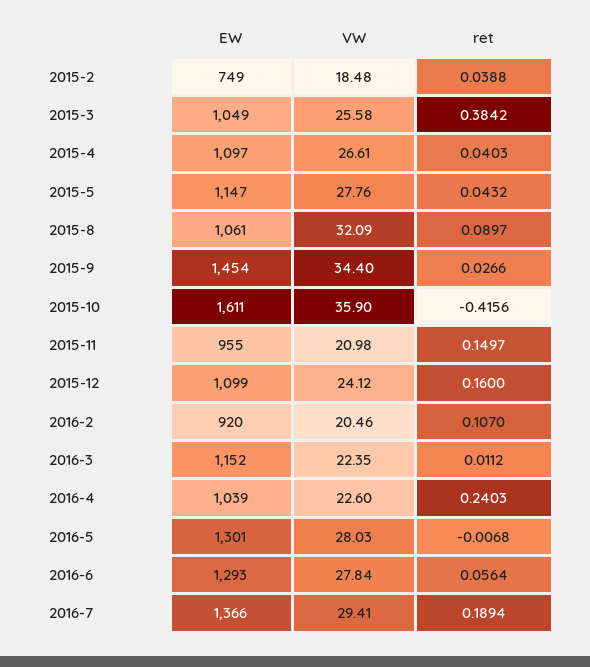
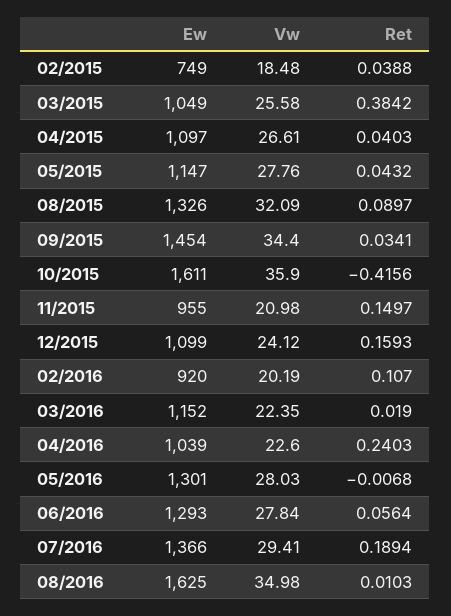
EW, 2015-8: 1061 -> 1326
ret, 2015-9: 0.0266 -> 0.0341
ret, 2015-12: 0.16 -> 0.1593
VW, 2016-2: 20.46 -> 20.19
ret, 2016-3: 0.0112 -> 0.019
EW, 08/2016: none -> 1625
VW, 08/2016: none -> 34.98
ret, 08/2016: none -> 0.0103

